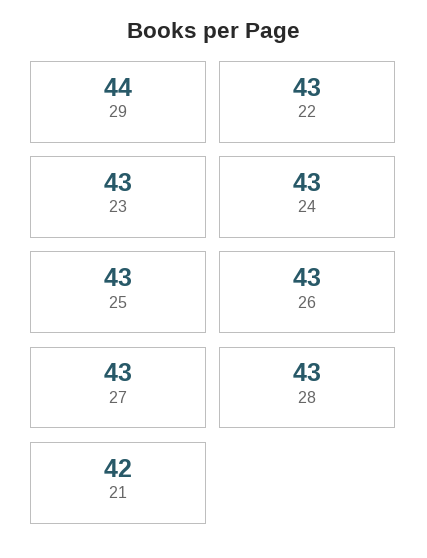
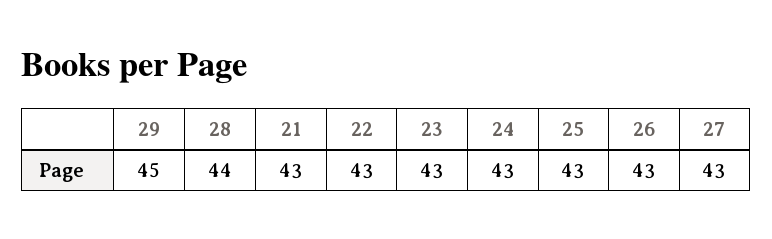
29: 44 -> 45
28: 43 -> 44
21: 42 -> 43

